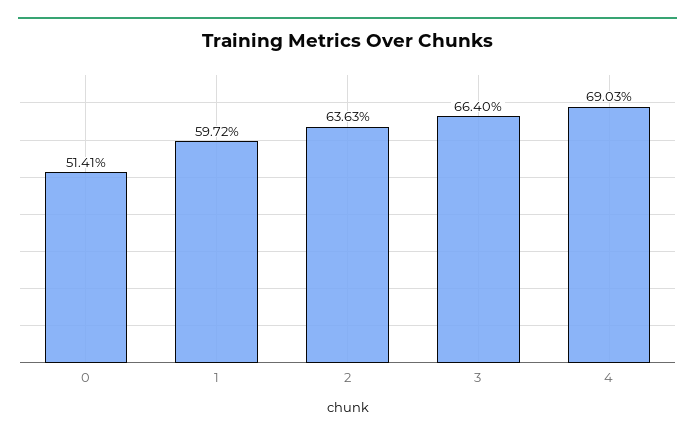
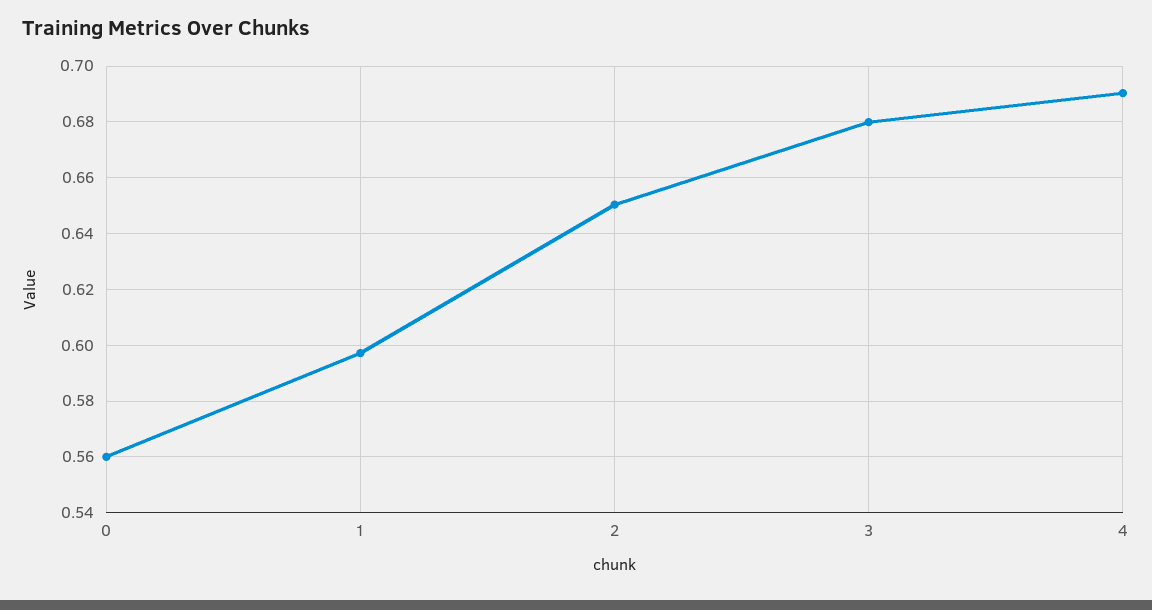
0: 0.5141 -> 0.56
2: 0.6363 -> 0.65
3: 0.664 -> 0.68

